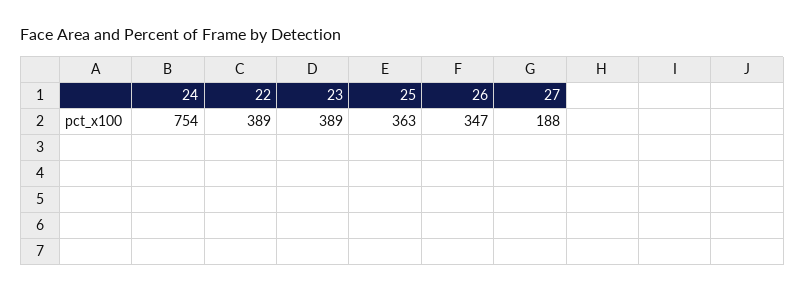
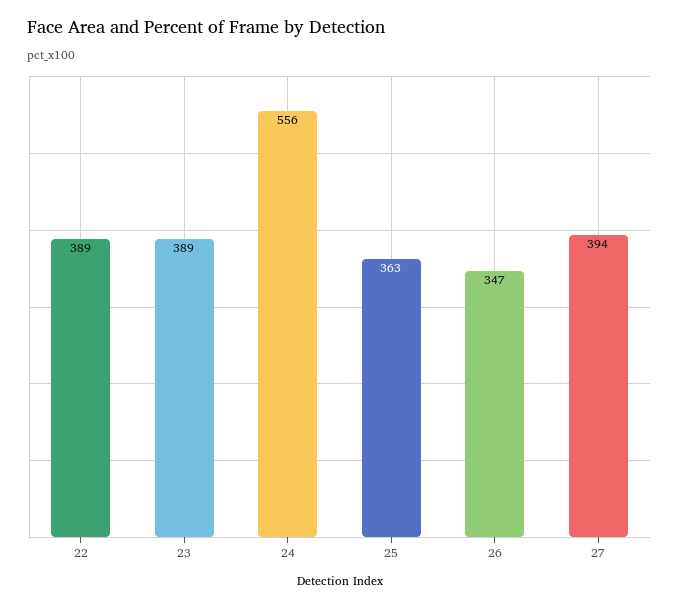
24: 754 -> 556
27: 188 -> 394

